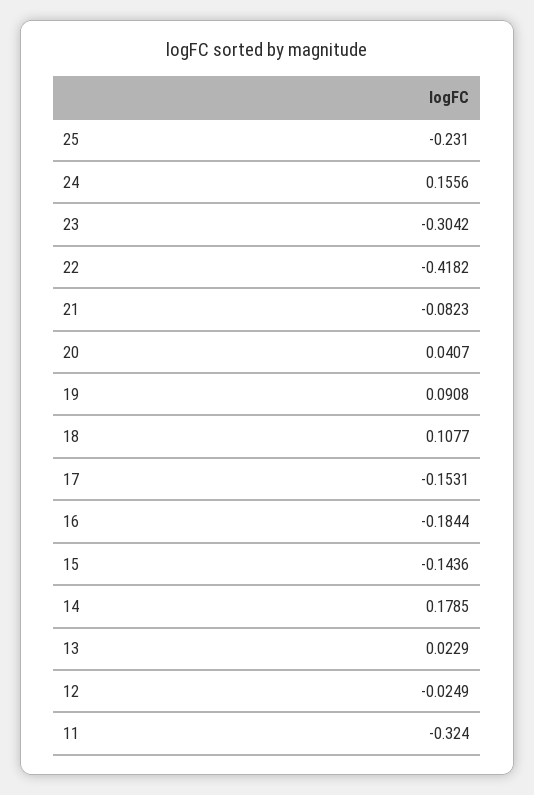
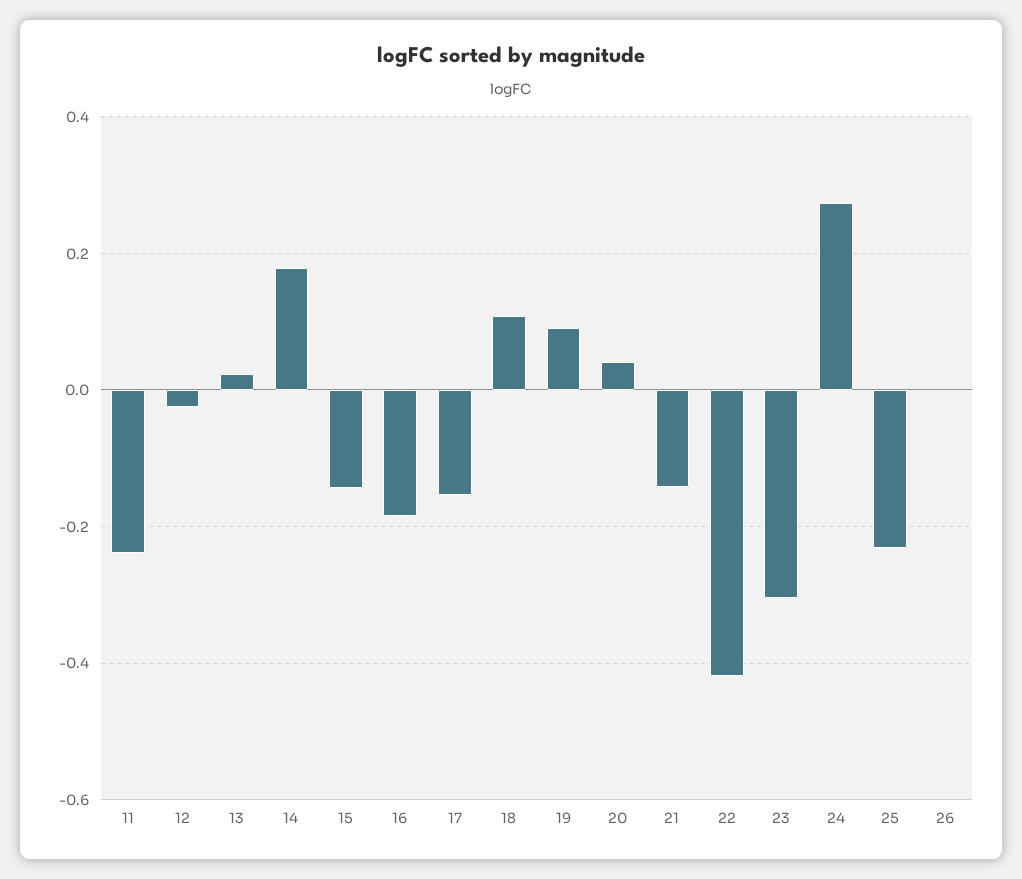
24: 0.1556 -> 0.28
21: -0.0823 -> -0.14
11: -0.324 -> -0.24
26: none -> 0

